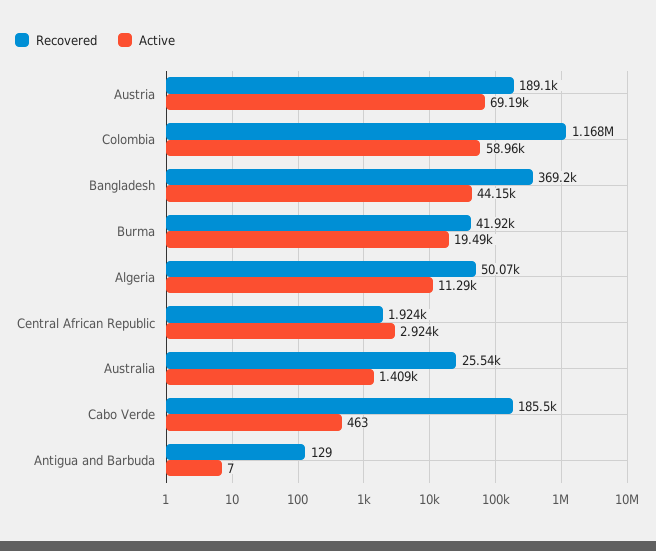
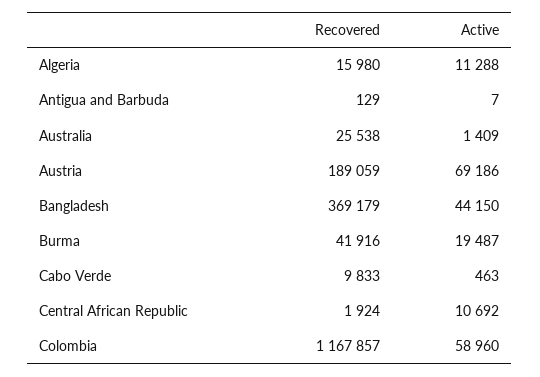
Recovered, Algeria: 50070 -> 15980
Active, Central African Republic: 2924 -> 10692
Recovered, Cabo Verde: 185500 -> 9833

